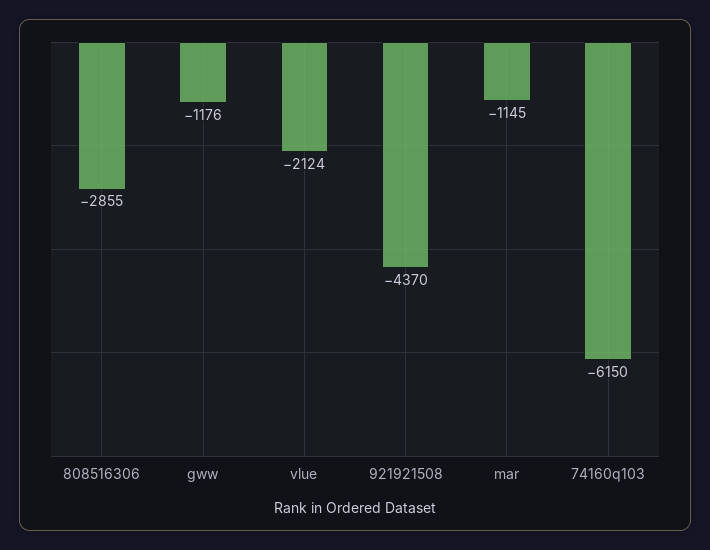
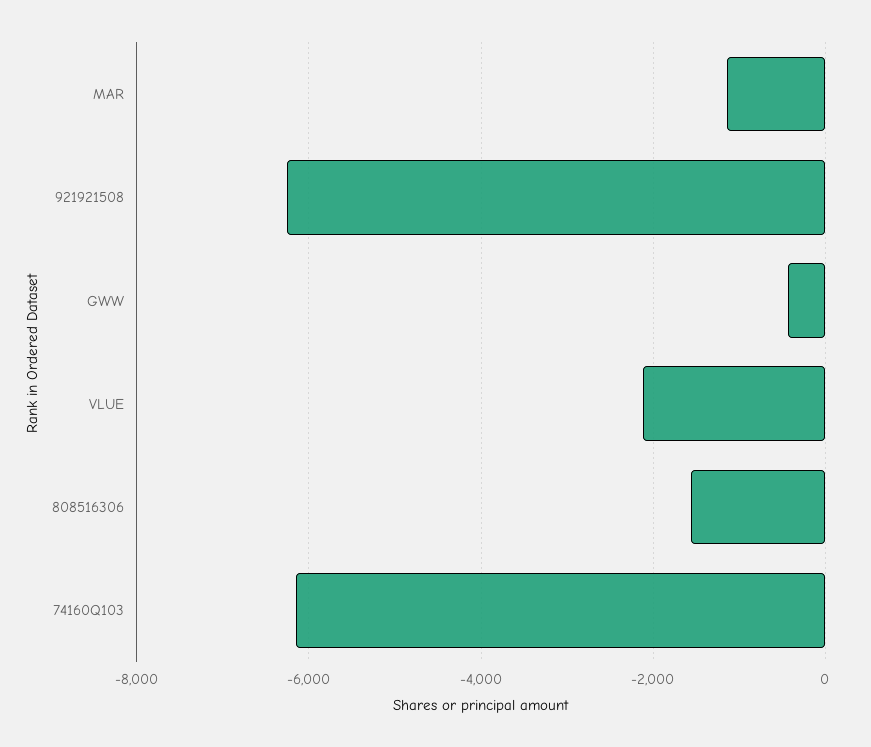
808516306: -2855 -> -1600
gww: -1176 -> -400
921921508: -4370 -> -6200

